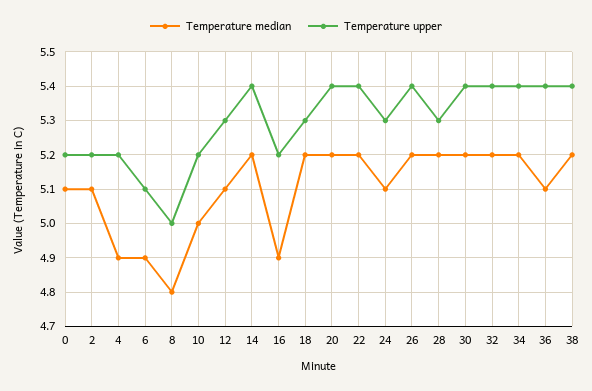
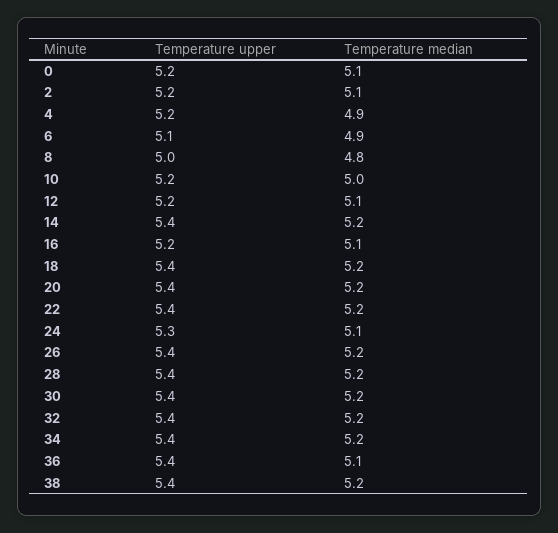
Temperature upper, 12: 5.3 -> 5.2
Temperature median, 16: 4.9 -> 5.1
Temperature upper, 18: 5.3 -> 5.4
Temperature upper, 28: 5.3 -> 5.4

